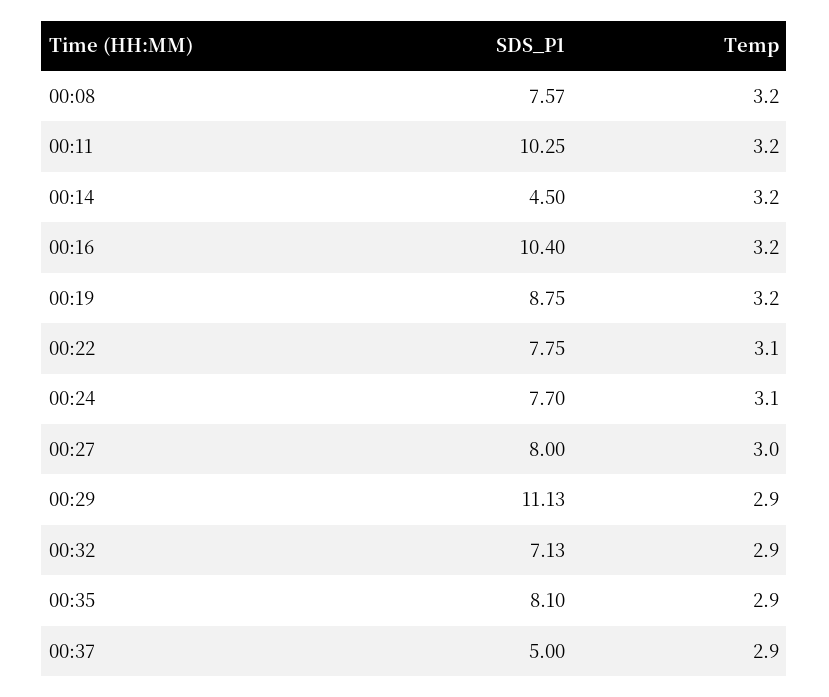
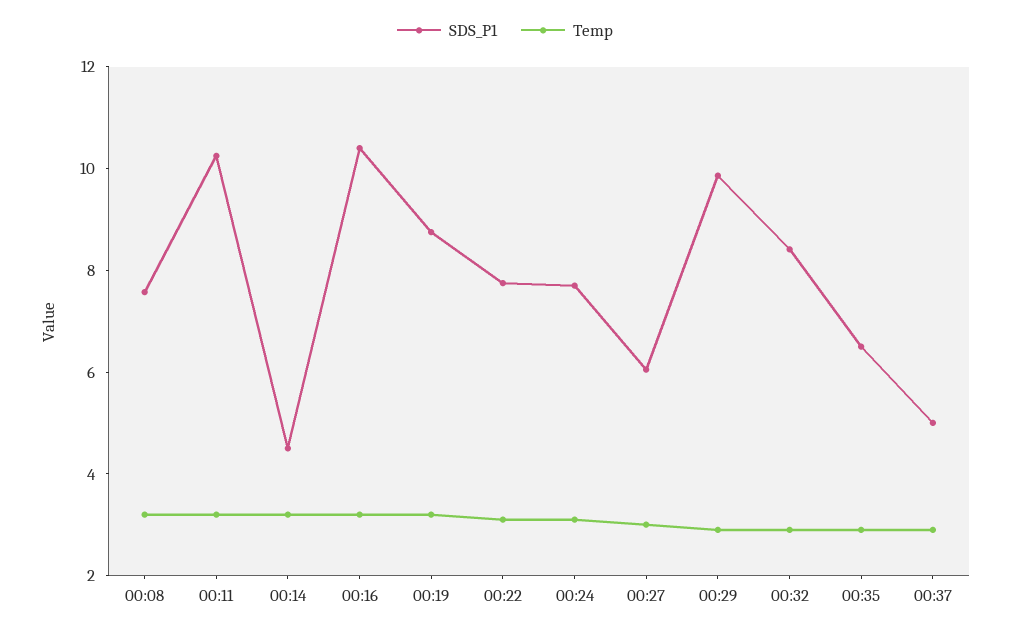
SDS_P1, 00:27: 8 -> 6
SDS_P1, 00:29: 11.13 -> 10
SDS_P1, 00:32: 7.13 -> 8.5
SDS_P1, 00:35: 8.1 -> 6.5

